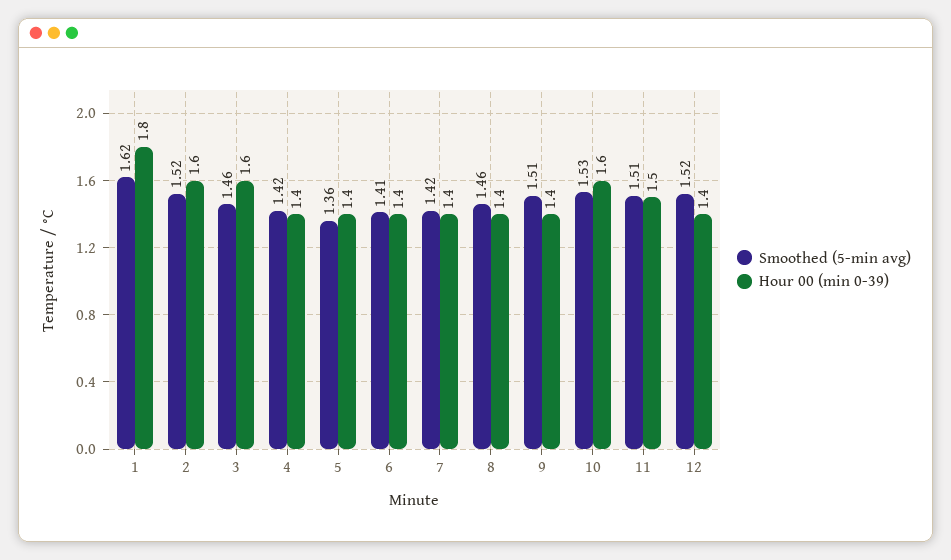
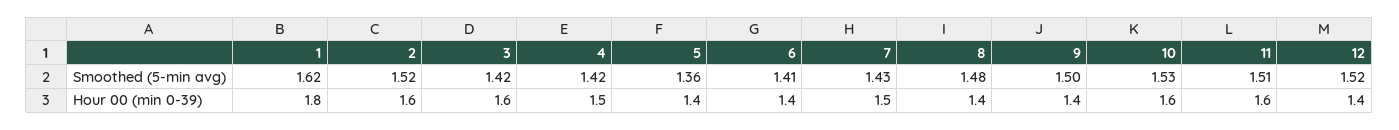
Smoothed (5-min avg), 3: 1.46 -> 1.42
Hour 00 (min 0-39), 4: 1.4 -> 1.5
Smoothed (5-min avg), 7: 1.42 -> 1.43
Hour 00 (min 0-39), 7: 1.4 -> 1.5
Smoothed (5-min avg), 8: 1.46 -> 1.48
Smoothed (5-min avg), 9: 1.51 -> 1.5
Hour 00 (min 0-39), 11: 1.5 -> 1.6

